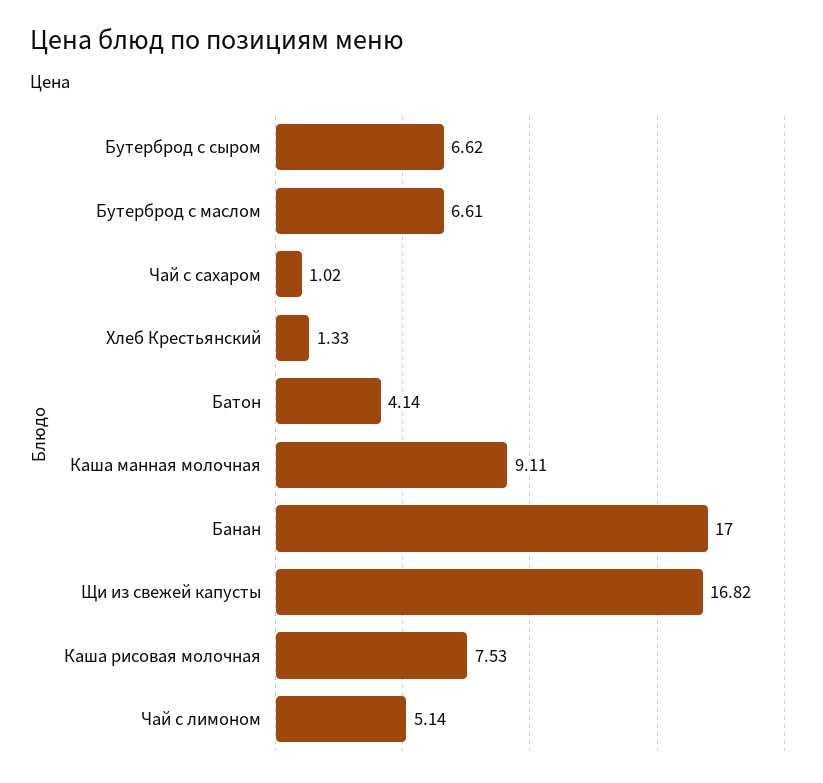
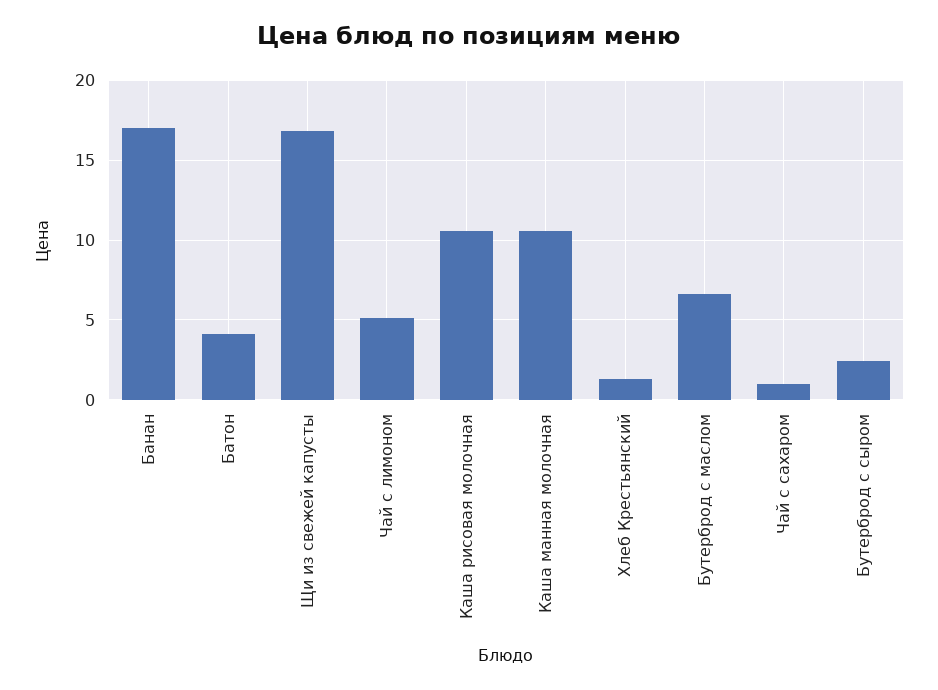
Бутерброд с сыром: 6.62 -> 2.5
Каша манная молочная: 9.11 -> 10.5
Каша рисовая молочная: 7.53 -> 10.5

